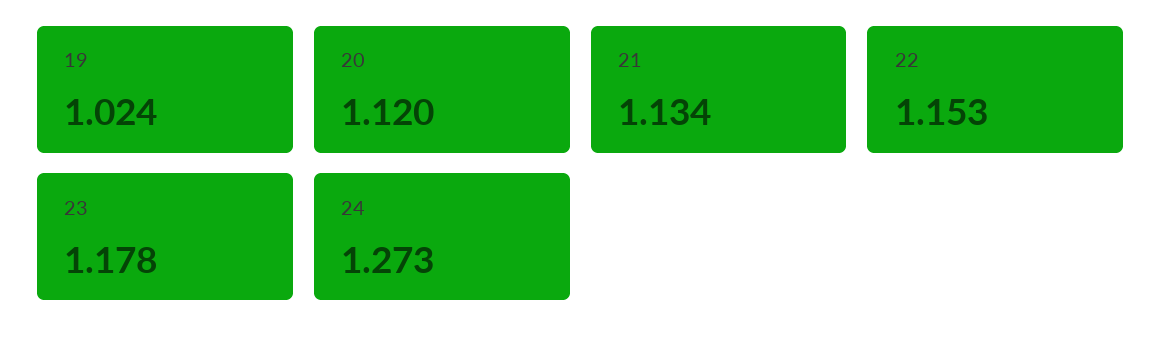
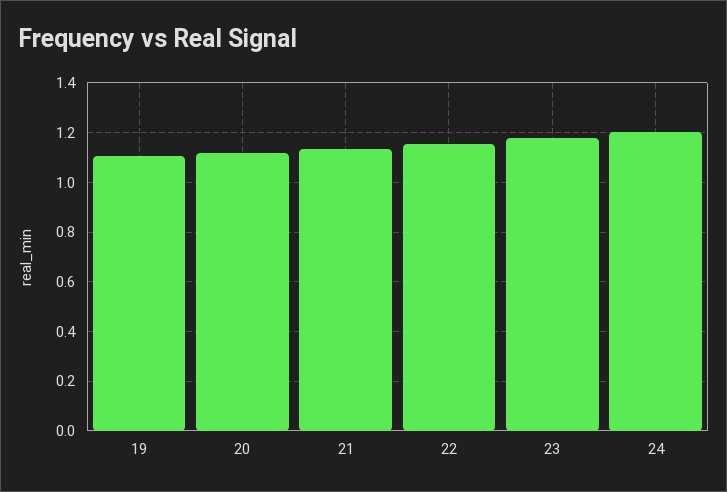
19: 1.024 -> 1.1
24: 1.273 -> 1.2

